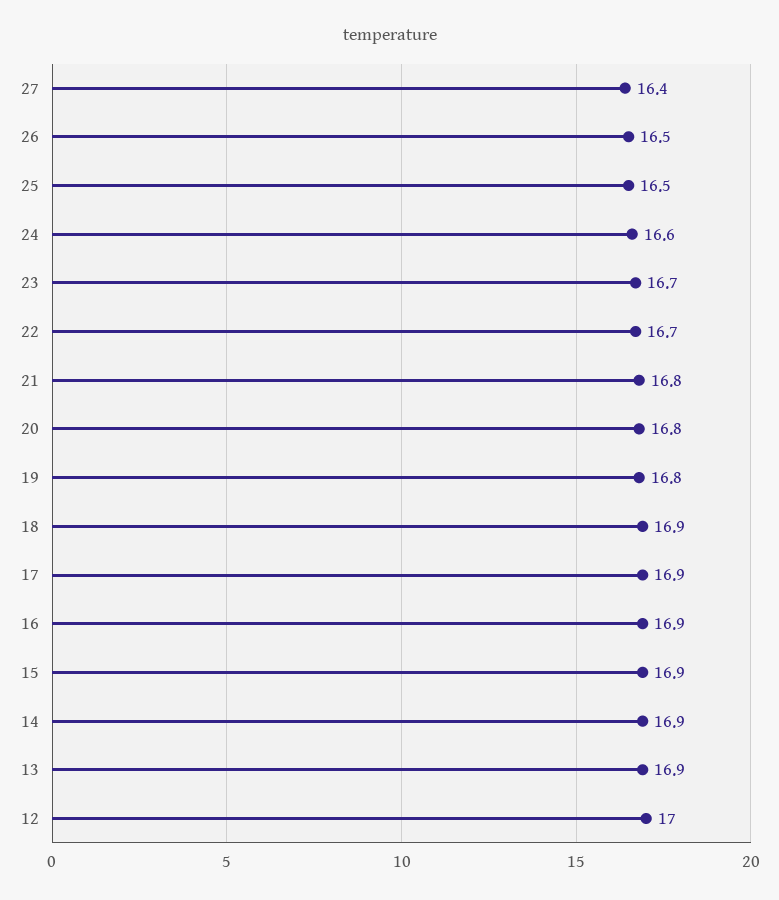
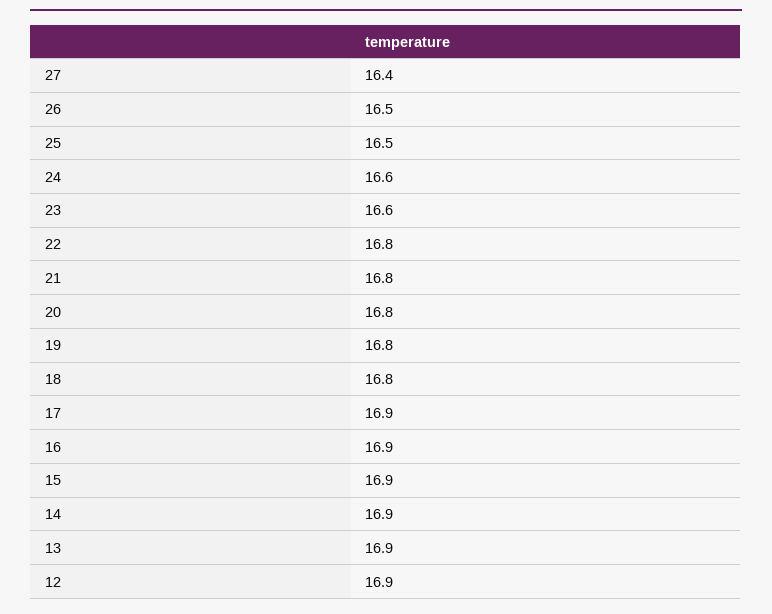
23: 16.7 -> 16.6
22: 16.7 -> 16.8
18: 16.9 -> 16.8
12: 17 -> 16.9

